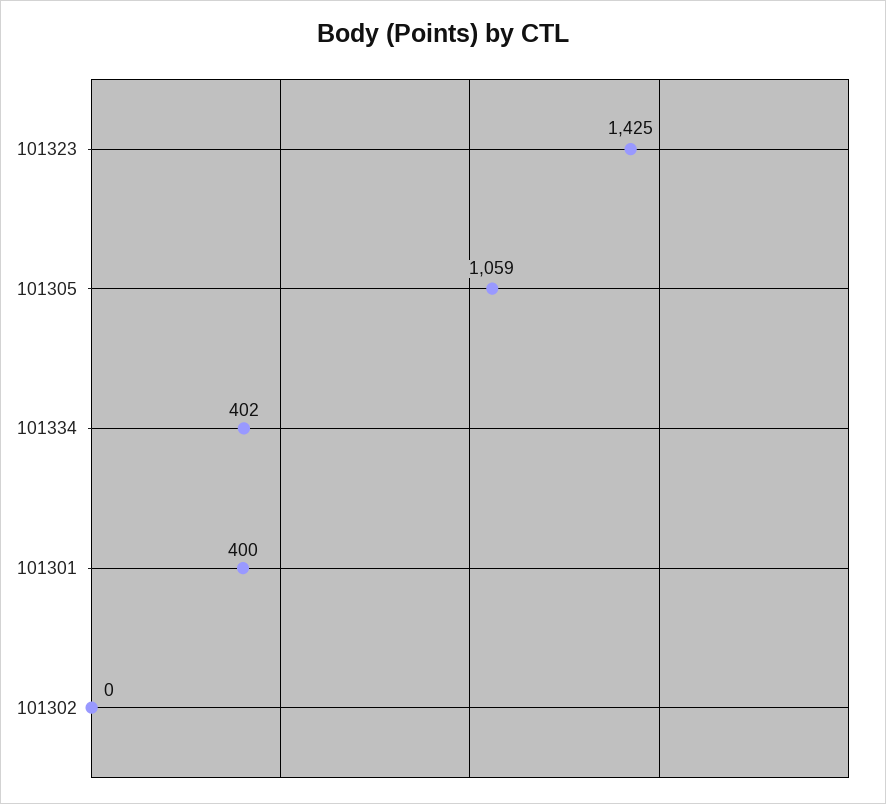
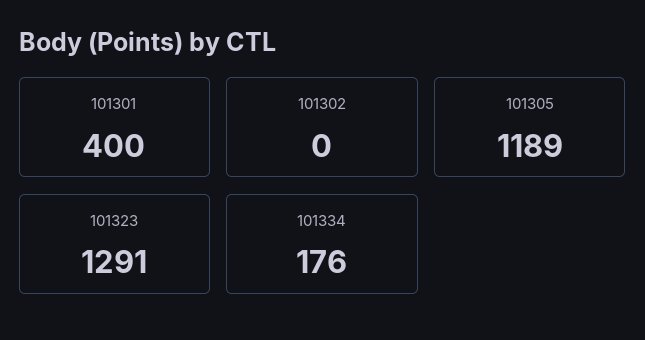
101323: 1425 -> 1291
101305: 1059 -> 1189
101334: 402 -> 176

